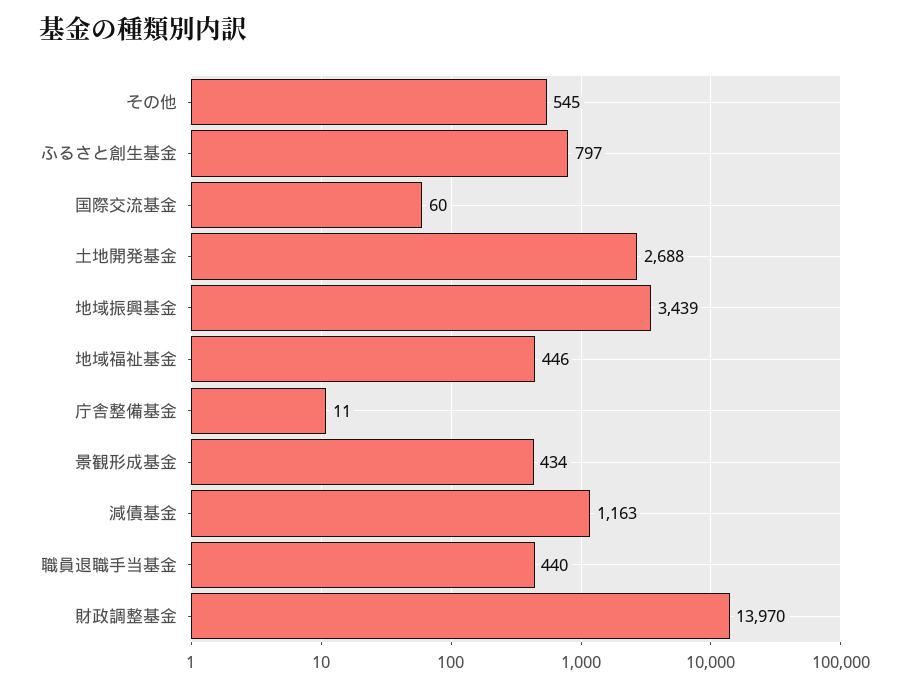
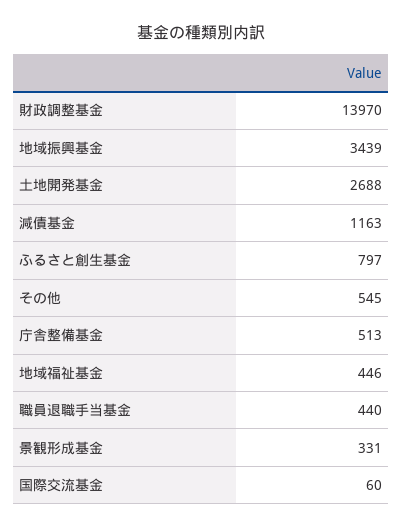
庁舎整備基金: 11 -> 513
景観形成基金: 434 -> 331

